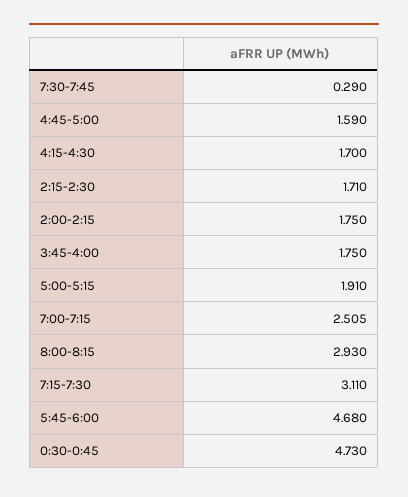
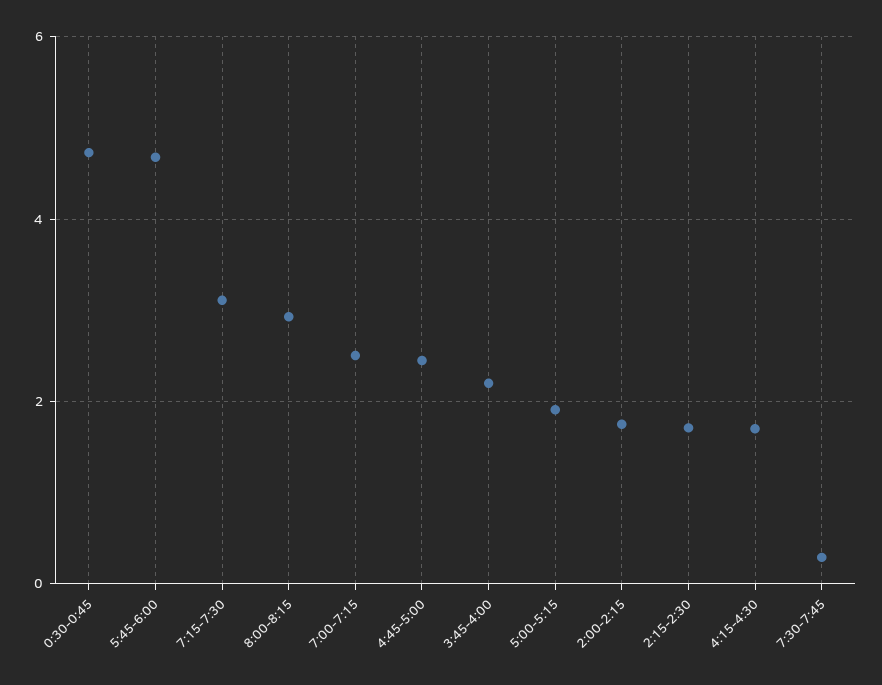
4:45-5:00: 1.59 -> 2.4
3:45-4:00: 1.75 -> 2.2

